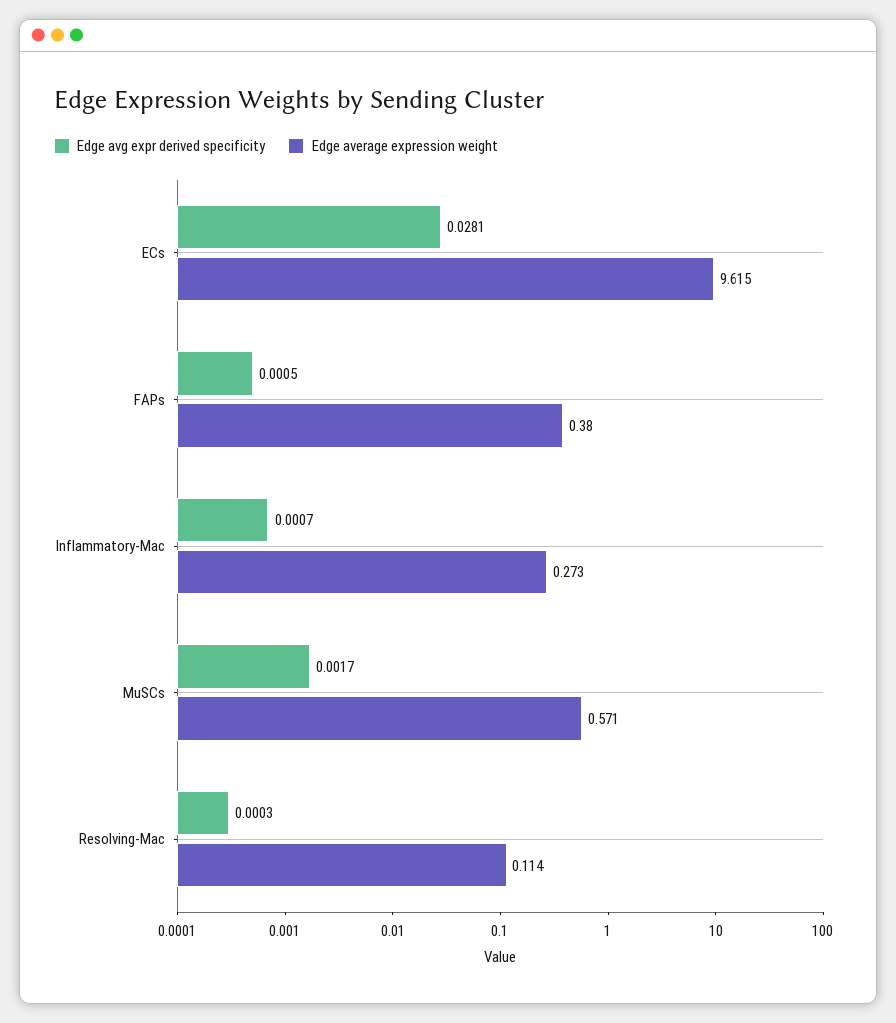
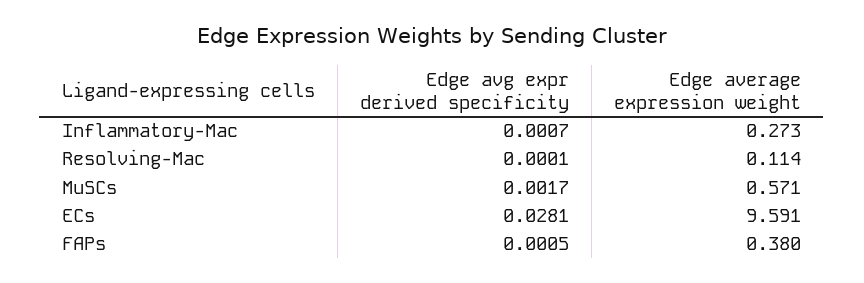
Edge average expression weight, ECs: 9.615 -> 9.591
Edge avg expr derived specificity, Resolving-Mac: 0.0003 -> 0.0001

